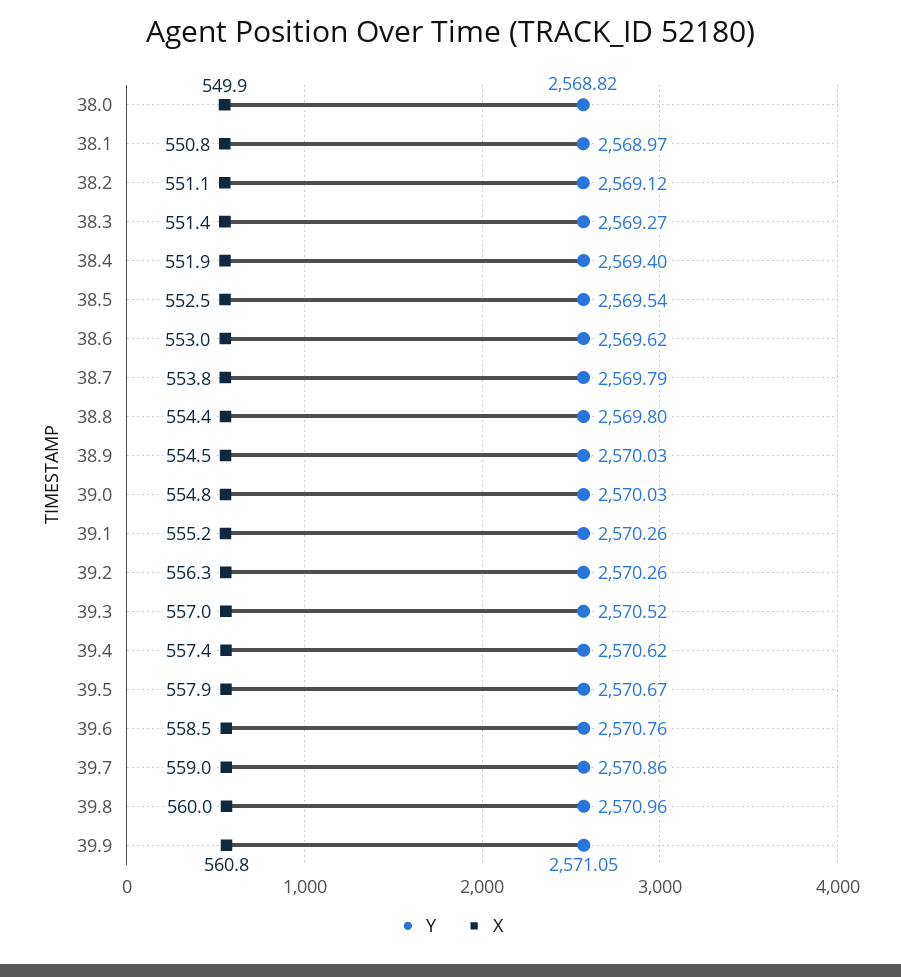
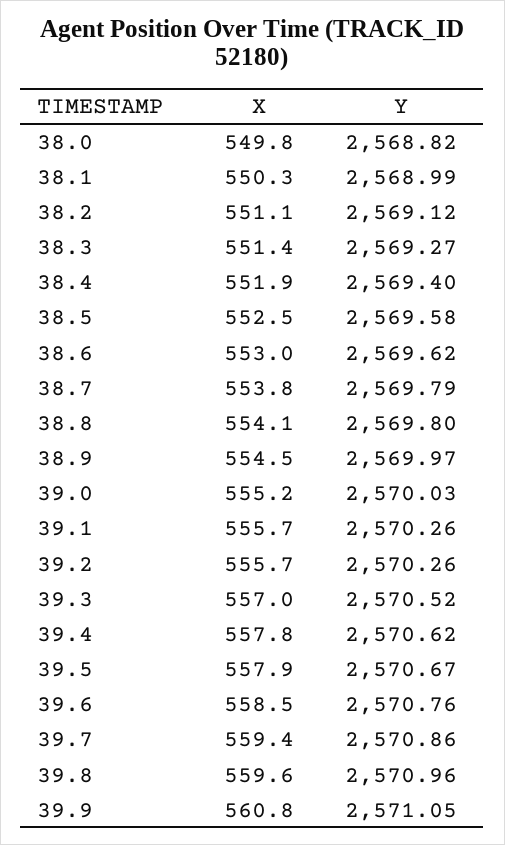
X, 38.0: 549.9 -> 549.8
Y, 38.1: 2568.97 -> 2568.99
X, 38.1: 550.8 -> 550.3
Y, 38.5: 2569.54 -> 2569.58
X, 38.8: 554.4 -> 554.1
Y, 38.9: 2570.03 -> 2569.97
X, 39.0: 554.8 -> 555.2
X, 39.1: 555.2 -> 555.7
X, 39.2: 556.3 -> 555.7
X, 39.4: 557.4 -> 557.8
X, 39.7: 559 -> 559.4
X, 39.8: 560 -> 559.6

